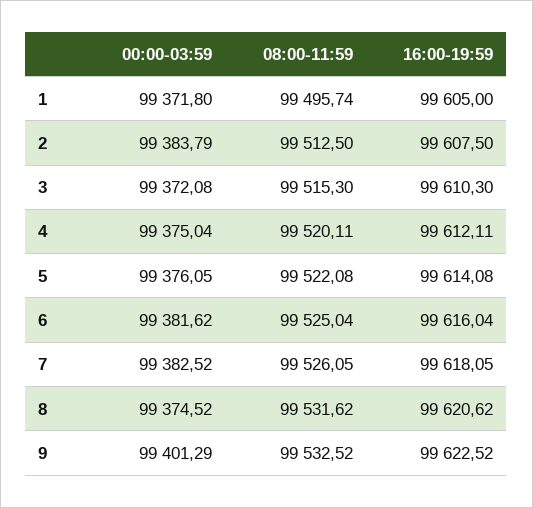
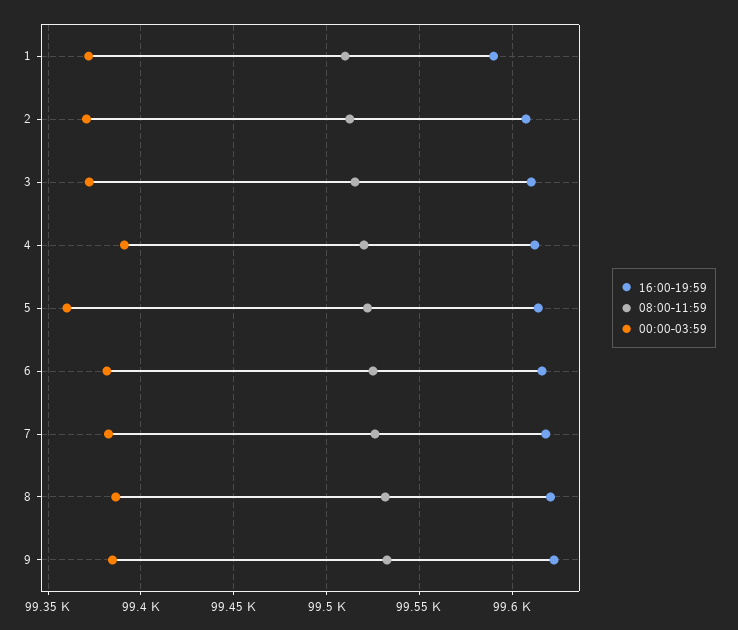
08:00-11:59, 1: 99495.74 -> 99510
16:00-19:59, 1: 99605 -> 99590
00:00-03:59, 2: 99383.79 -> 99370
00:00-03:59, 4: 99375.04 -> 99390
00:00-03:59, 5: 99376.05 -> 99360
00:00-03:59, 8: 99374.52 -> 99385
00:00-03:59, 9: 99401.29 -> 99385

